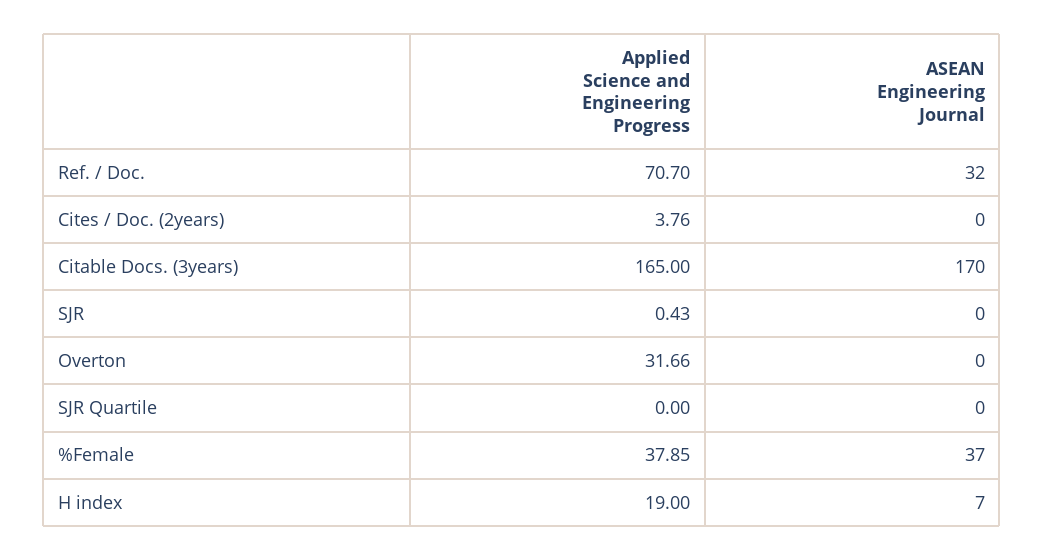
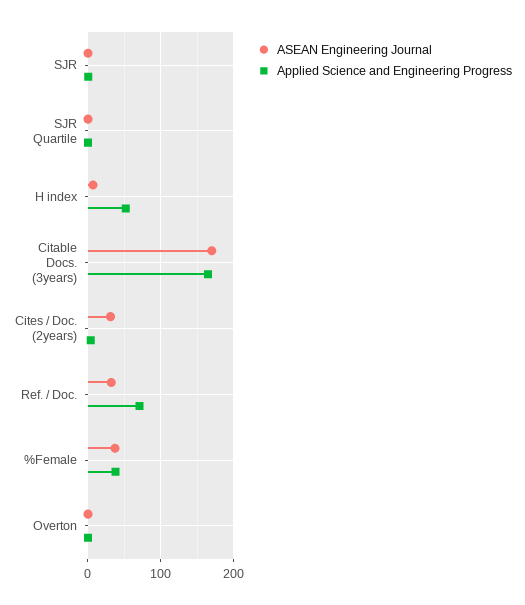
ASEAN Engineering Journal, Cites / Doc. (2years): 0 -> 30
Applied Science and Engineering Progress, Overton: 31.66 -> 0
Applied Science and Engineering Progress, H index: 19 -> 50

